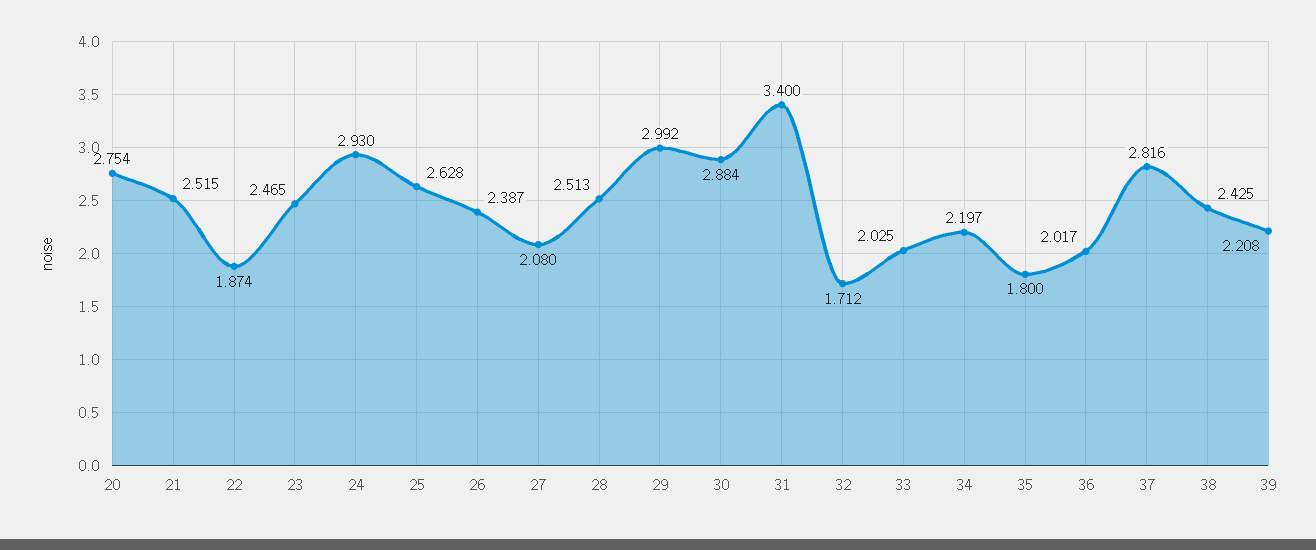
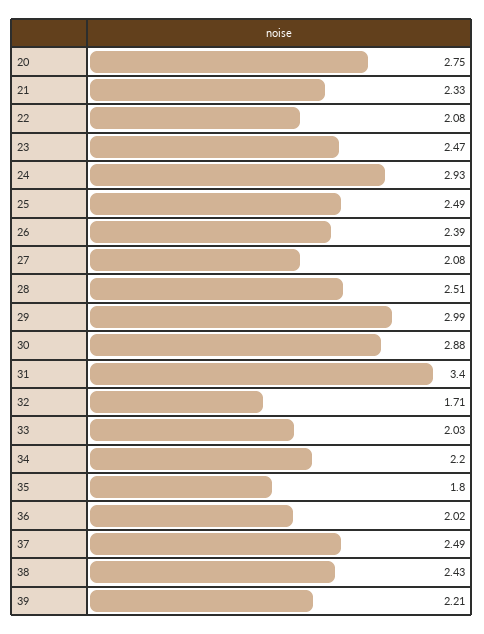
21: 2.515 -> 2.33
22: 1.874 -> 2.08
25: 2.628 -> 2.49
37: 2.816 -> 2.49

